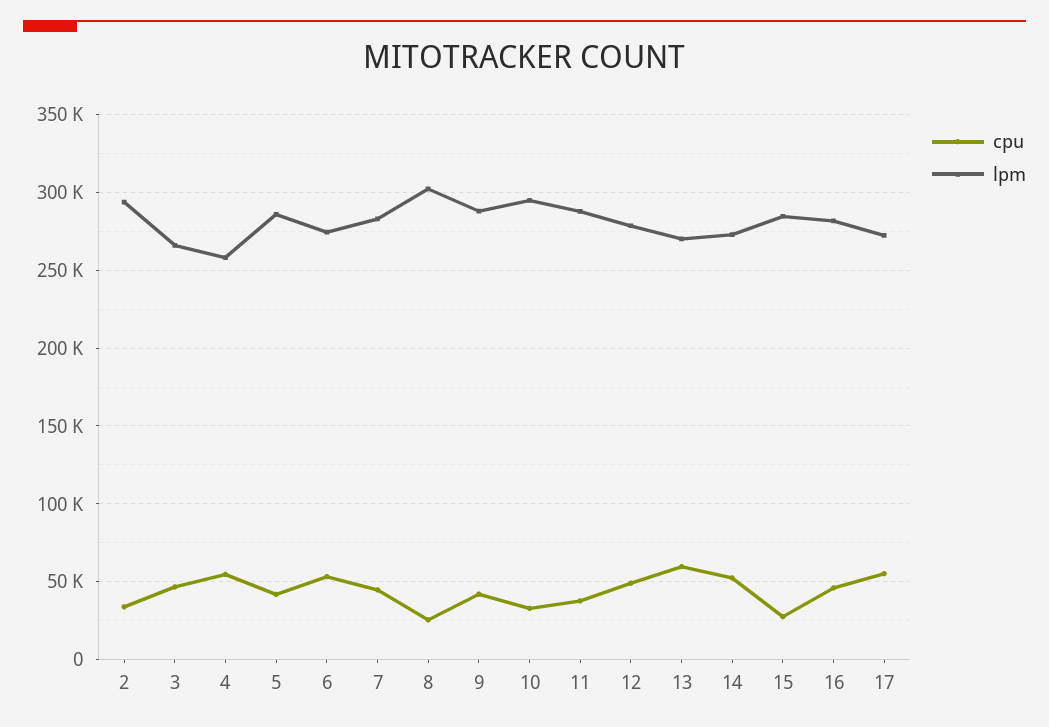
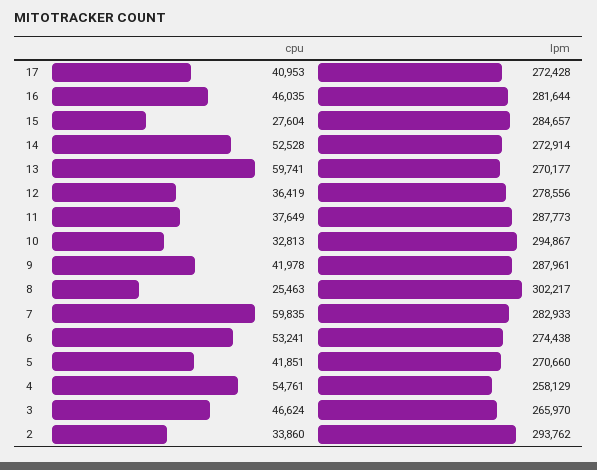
lpm, 5: 285000 -> 270660
cpu, 7: 45000 -> 59835
cpu, 12: 50000 -> 36419
cpu, 17: 55000 -> 40953

